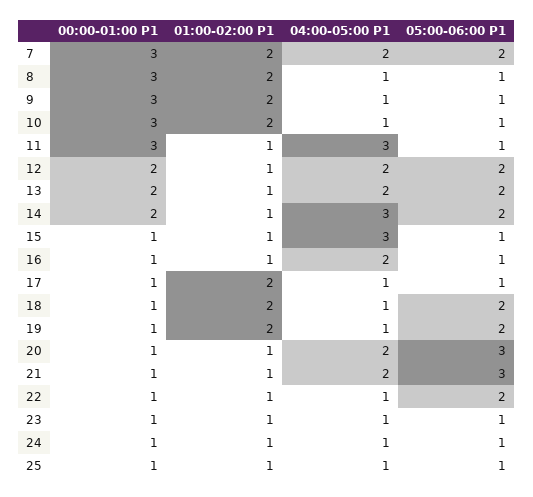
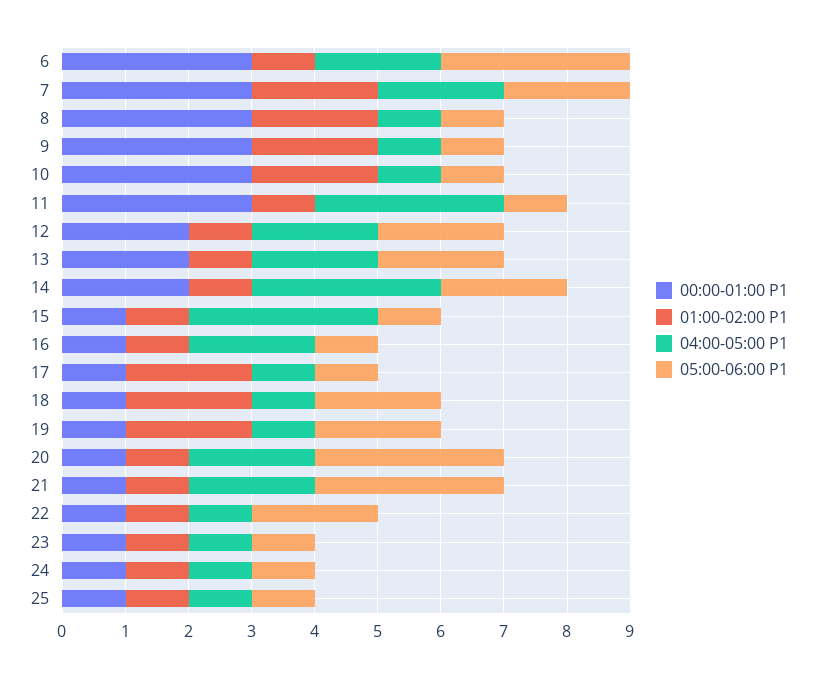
00:00-01:00 P1, 6: none -> 3
01:00-02:00 P1, 6: none -> 1
04:00-05:00 P1, 6: none -> 2
05:00-06:00 P1, 6: none -> 3

